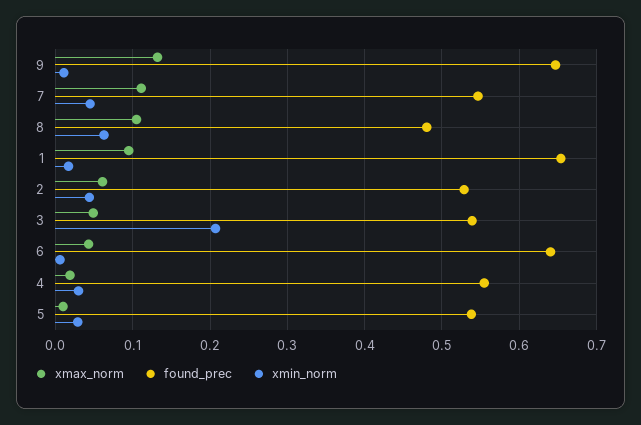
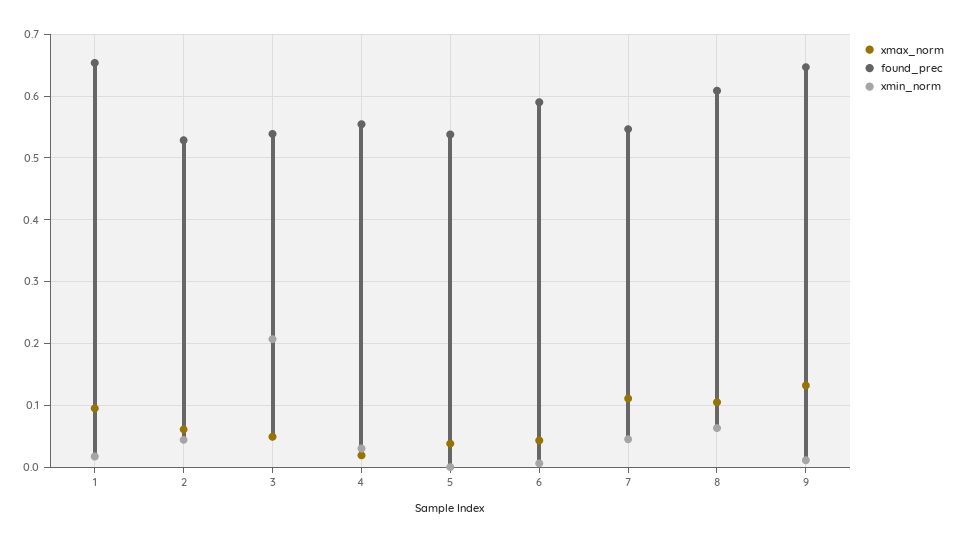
found_prec, 8: 0.48 -> 0.61
found_prec, 6: 0.64 -> 0.59
xmax_norm, 5: 0.01 -> 0.04
xmin_norm, 5: 0.03 -> 0

